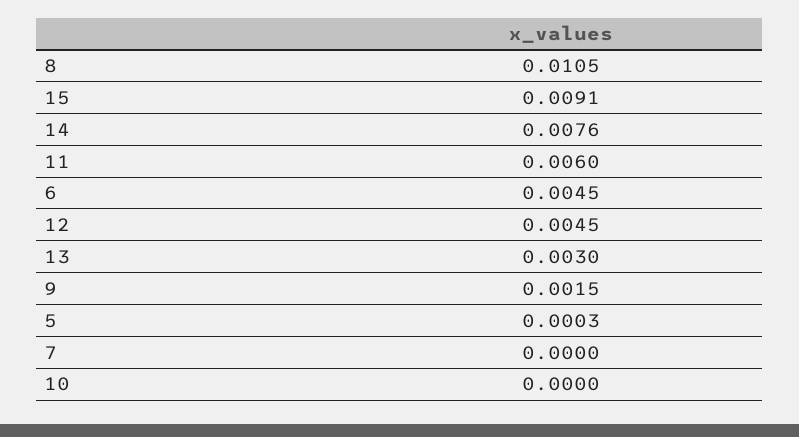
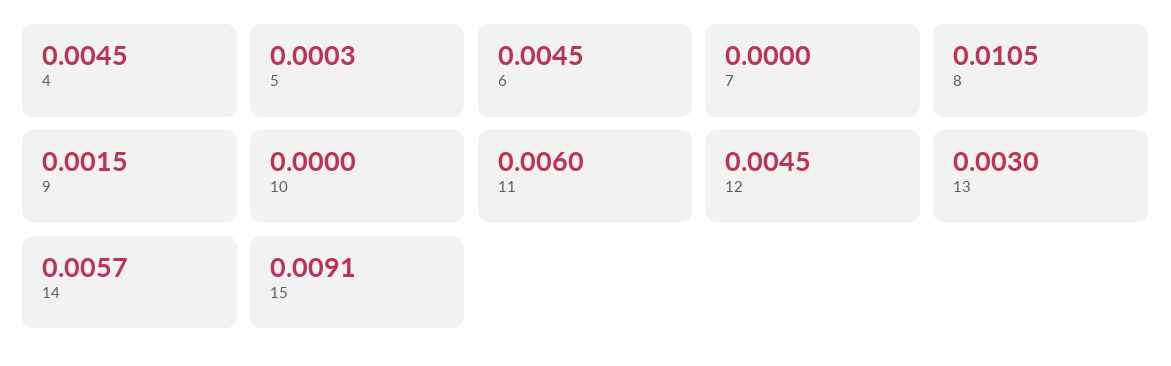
14: 0.0076 -> 0.0057
4: none -> 0.0045

